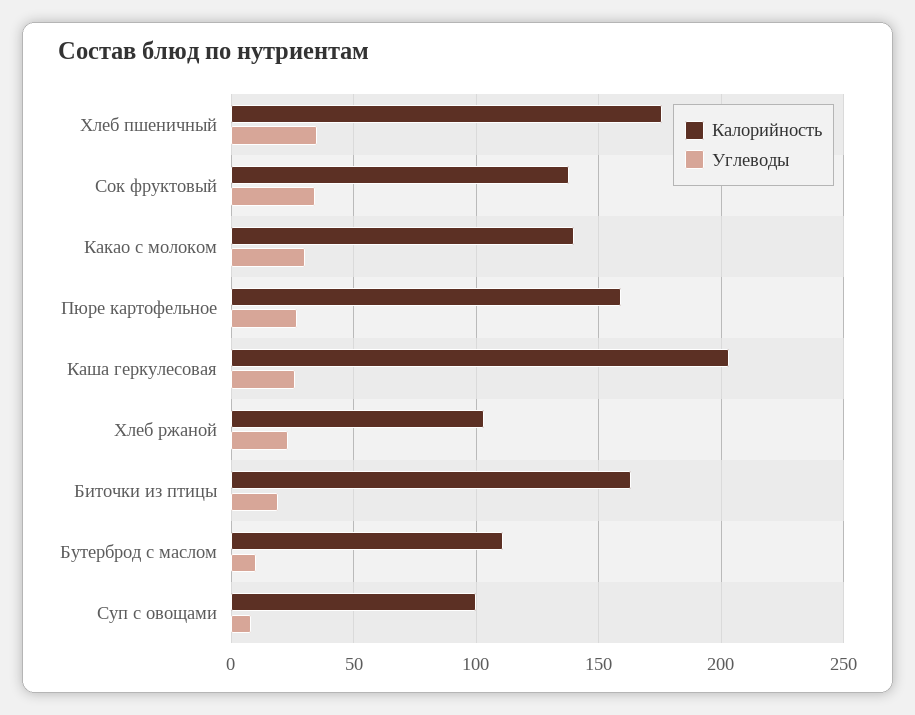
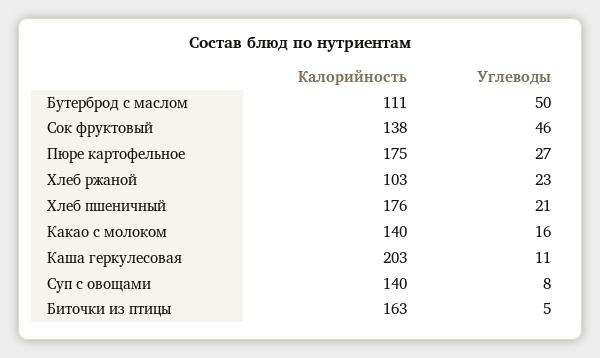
Углеводы, Хлеб пшеничный: 35 -> 21
Углеводы, Сок фруктовый: 35 -> 46
Углеводы, Какао с молоком: 30 -> 16
Калорийность, Пюре картофельное: 160 -> 175
Углеводы, Каша геркулесовая: 25 -> 11
Углеводы, Биточки из птицы: 20 -> 5
Углеводы, Бутерброд с маслом: 10 -> 50
Калорийность, Суп с овощами: 100 -> 140

